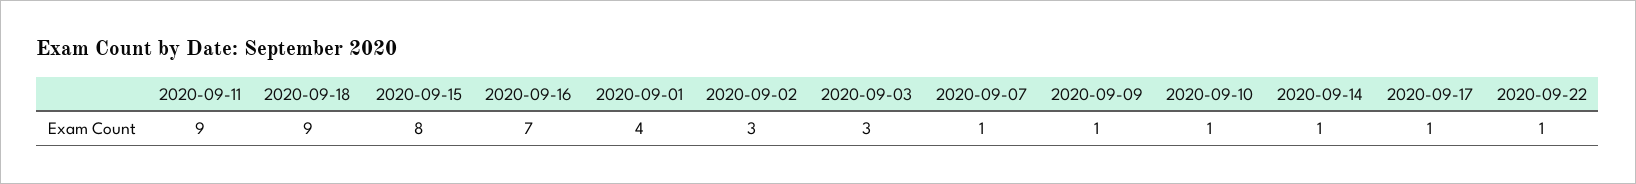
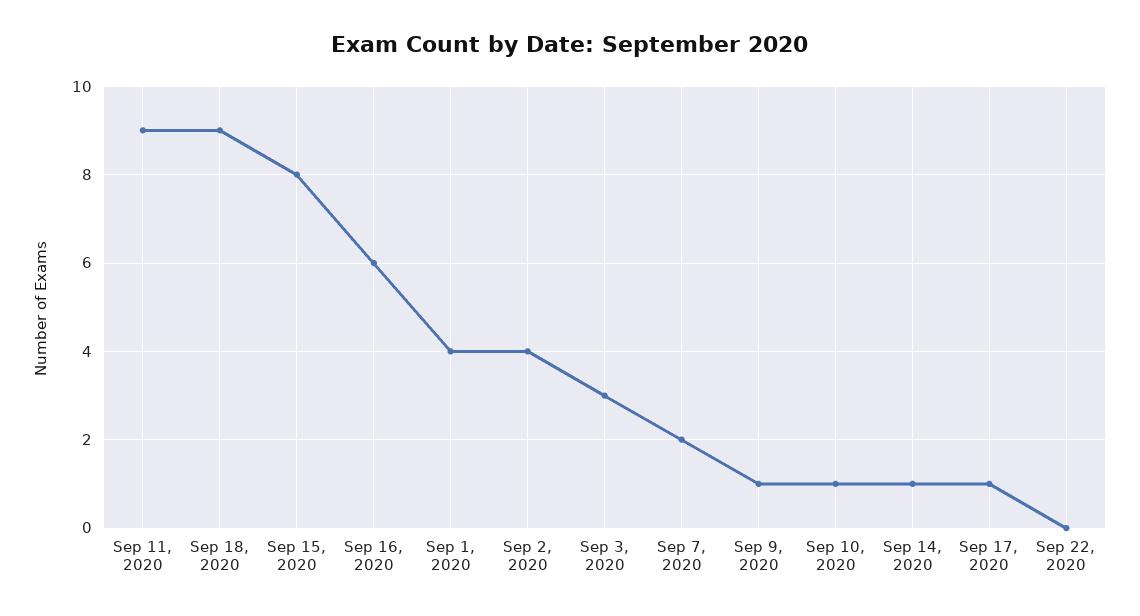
2020-09-16: 7 -> 6
2020-09-02: 3 -> 4
2020-09-07: 1 -> 2
2020-09-22: 1 -> 0

